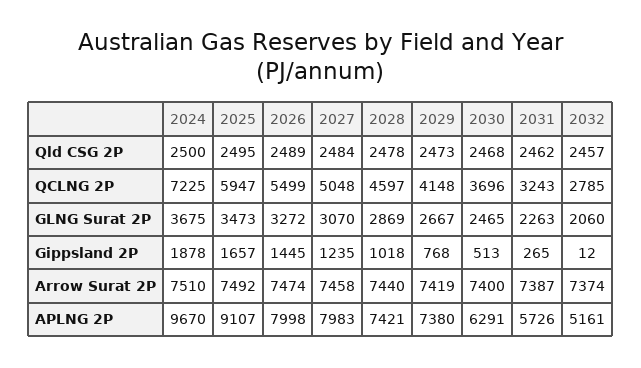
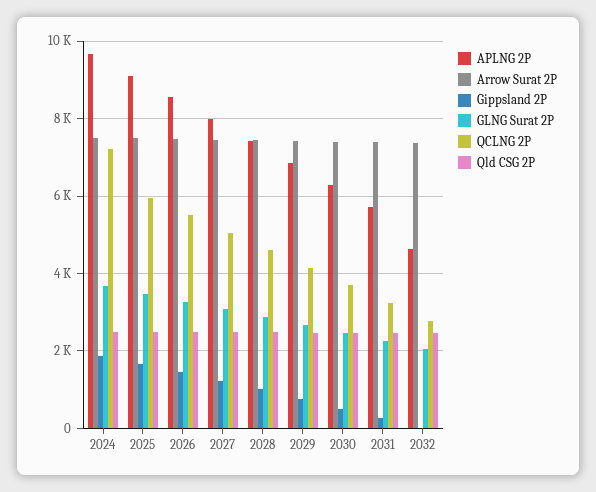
APLNG 2P, 2026: 7998 -> 8600
APLNG 2P, 2029: 7380 -> 6800
APLNG 2P, 2032: 5161 -> 4600

